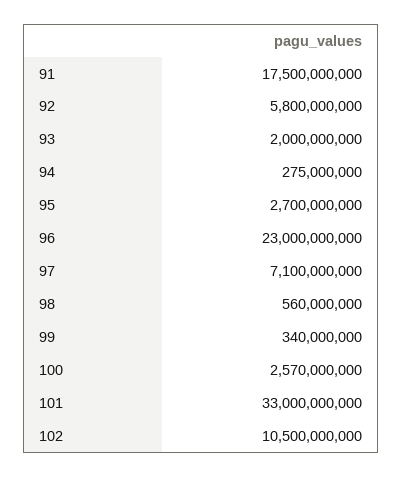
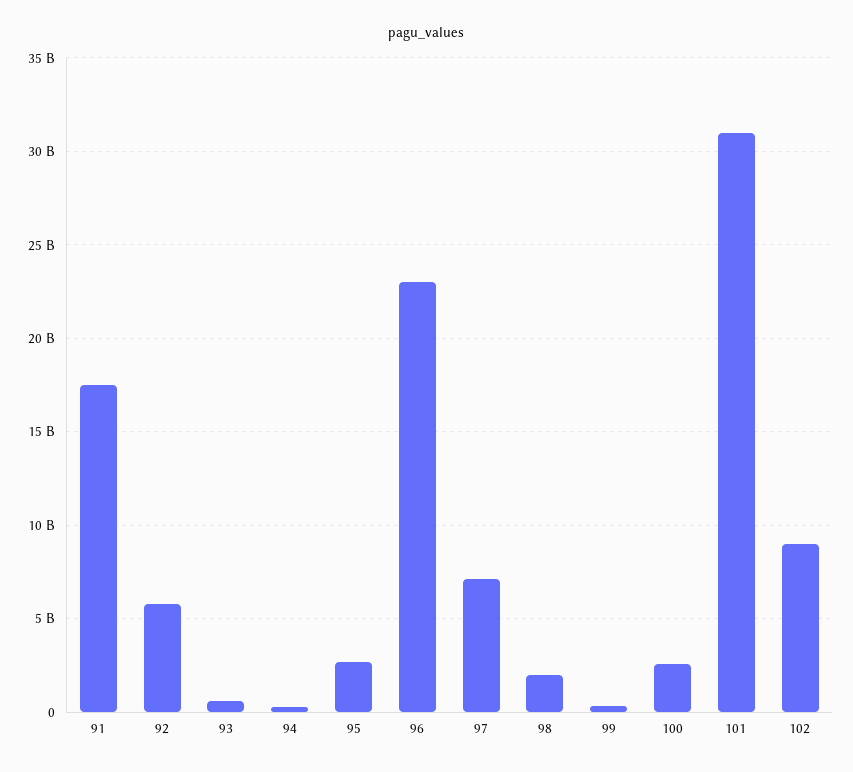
93: 2000000000 -> 500000000
98: 560000000 -> 2000000000
101: 33000000000 -> 31000000000
102: 10500000000 -> 9000000000

